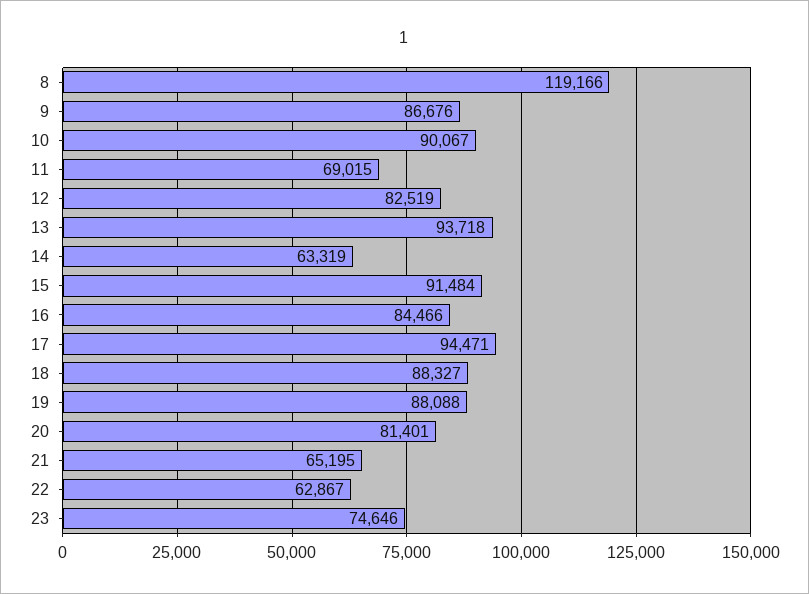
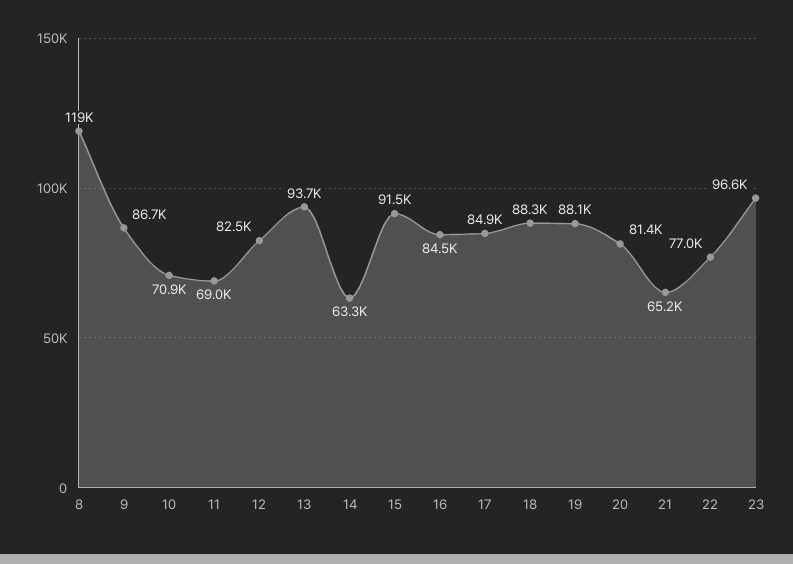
10: 90067 -> 70900
17: 94471 -> 84900
22: 62867 -> 77000
23: 74646 -> 96600

